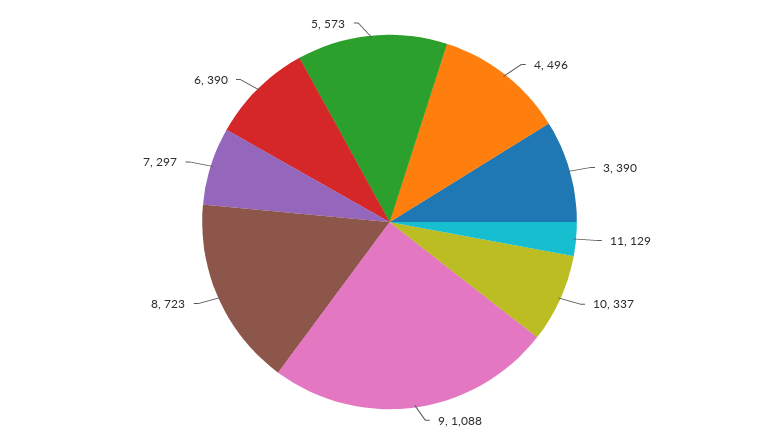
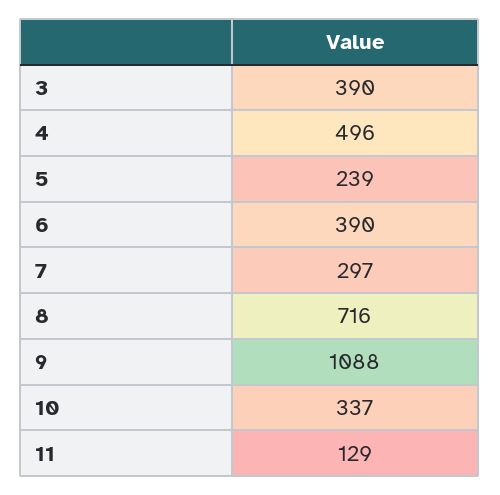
8: 723 -> 716
5: 573 -> 239

